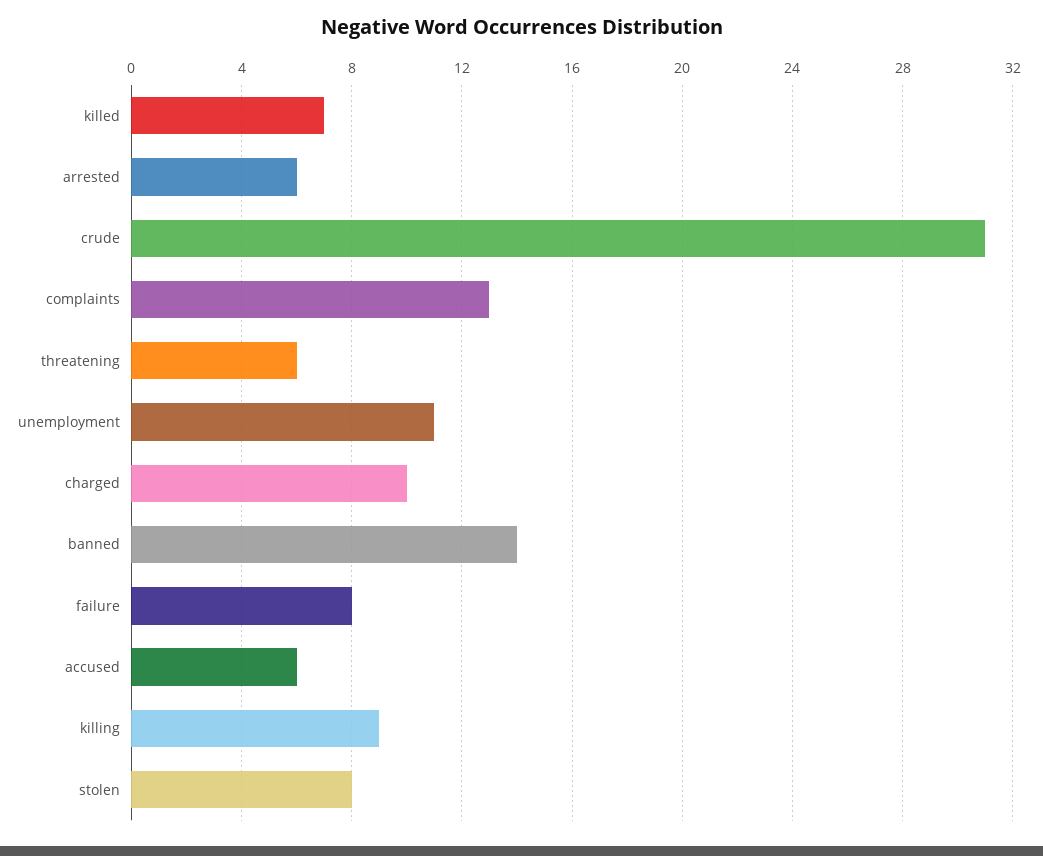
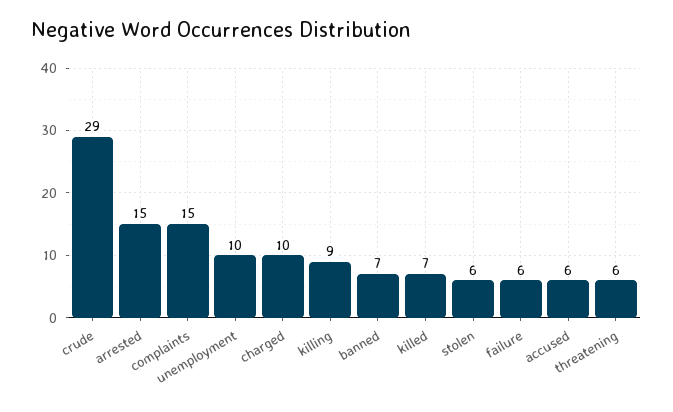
arrested: 6 -> 15
crude: 31 -> 29
complaints: 13 -> 15
unemployment: 11 -> 10
banned: 14 -> 7
failure: 8 -> 6
stolen: 8 -> 6

